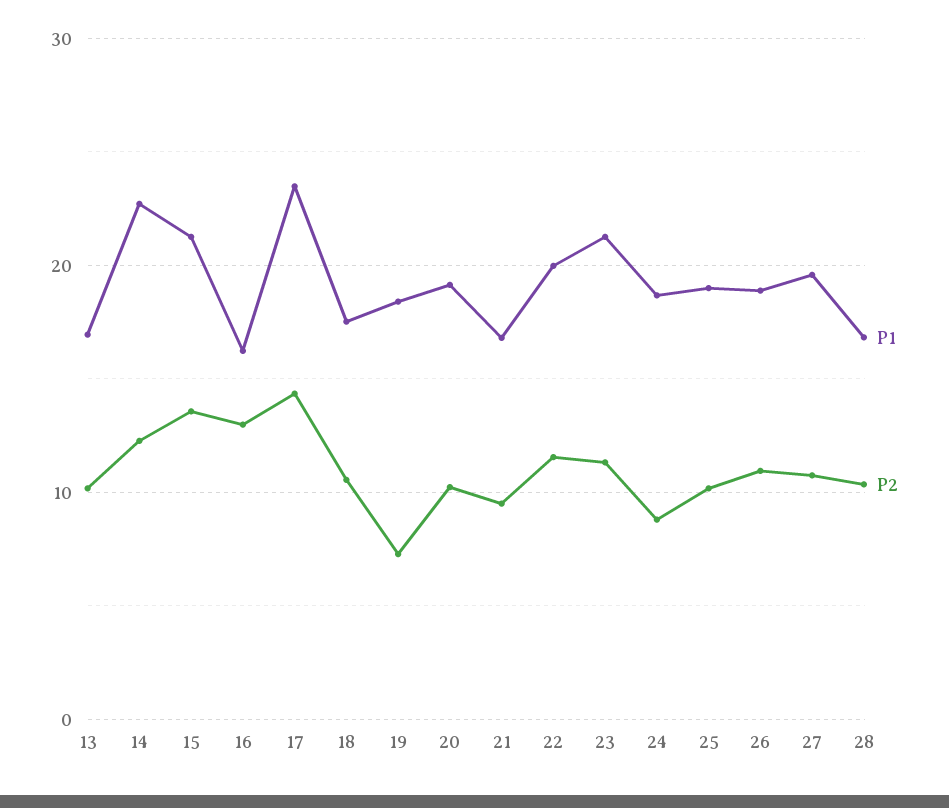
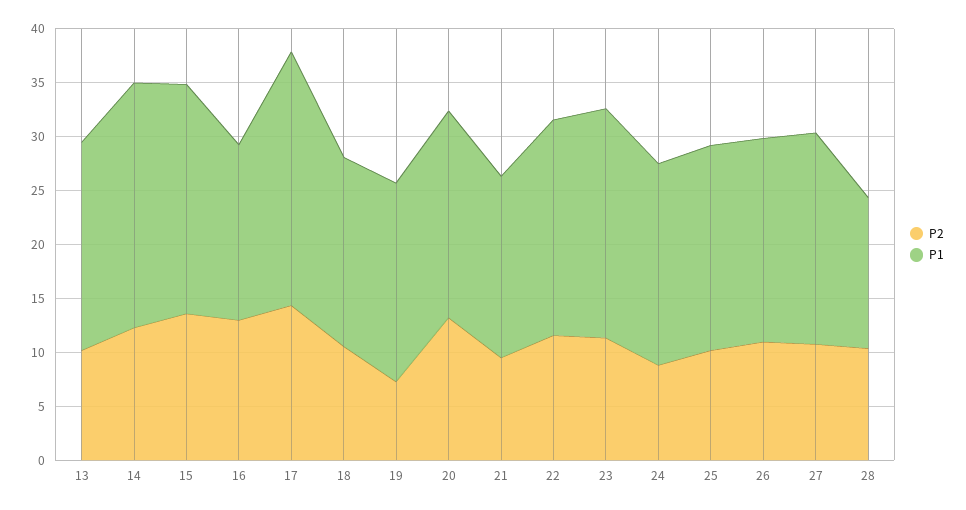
P1, 13: 17 -> 19
P2, 20: 10 -> 13
P1, 28: 17 -> 14

